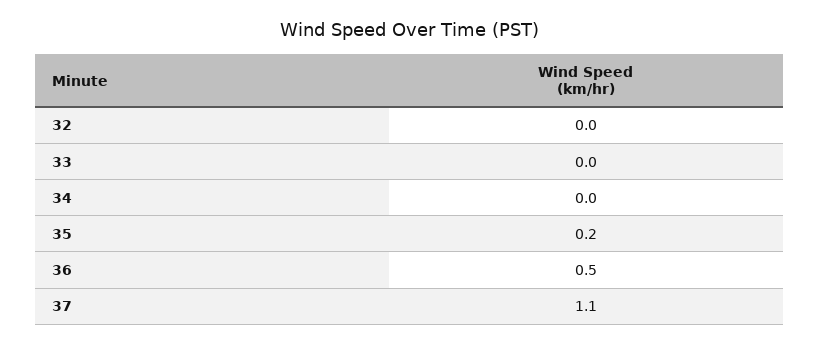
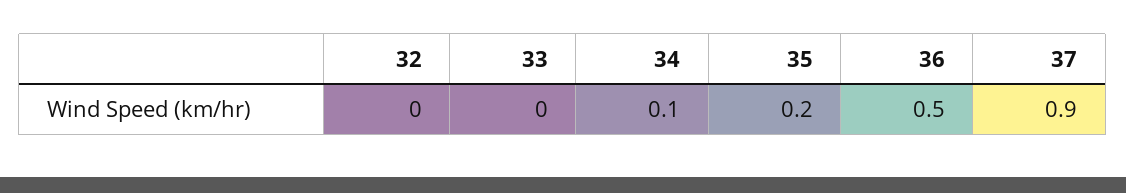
34: 0 -> 0.1
37: 1.1 -> 0.9

